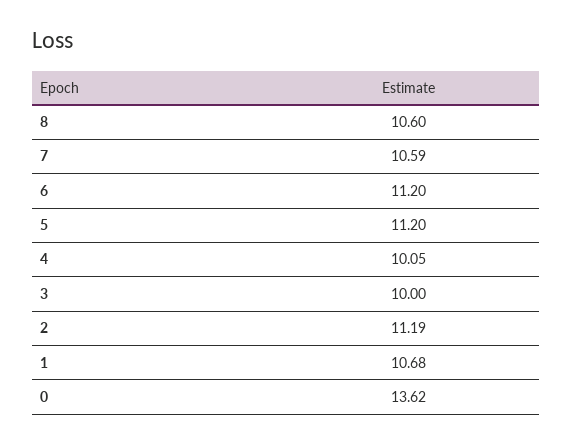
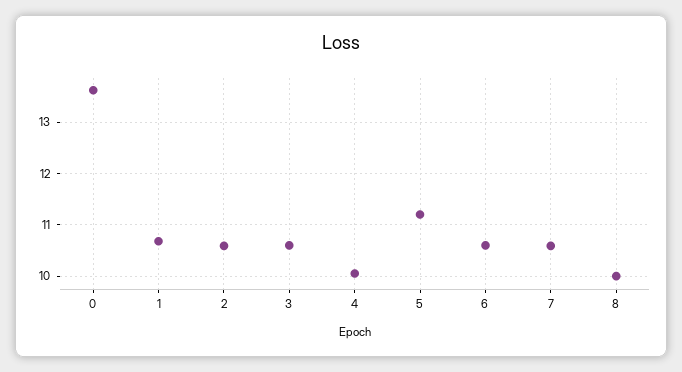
8: 10.6 -> 10
6: 11.2 -> 10.6
3: 10 -> 10.6
2: 11.19 -> 10.6

